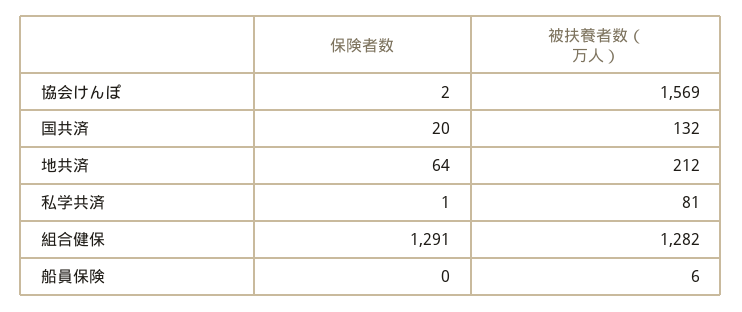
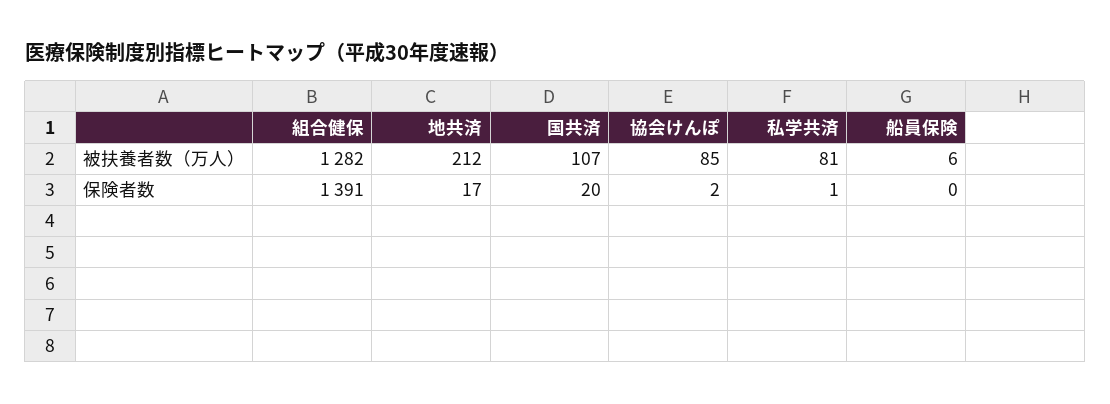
被扶養者数（万人）, 協会けんぽ: 1569 -> 85
被扶養者数（万人）, 国共済: 132 -> 107
保険者数, 地共済: 64 -> 17
保険者数, 組合健保: 1291 -> 1391

